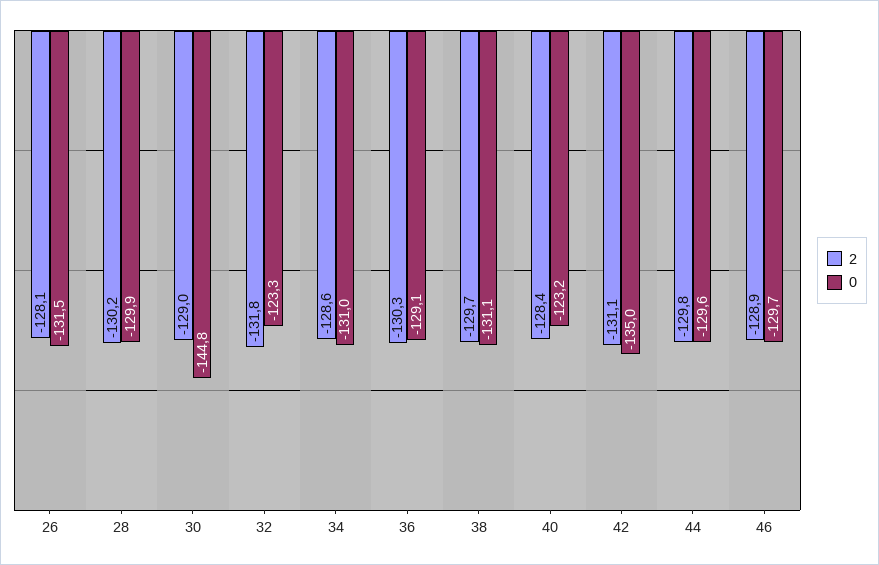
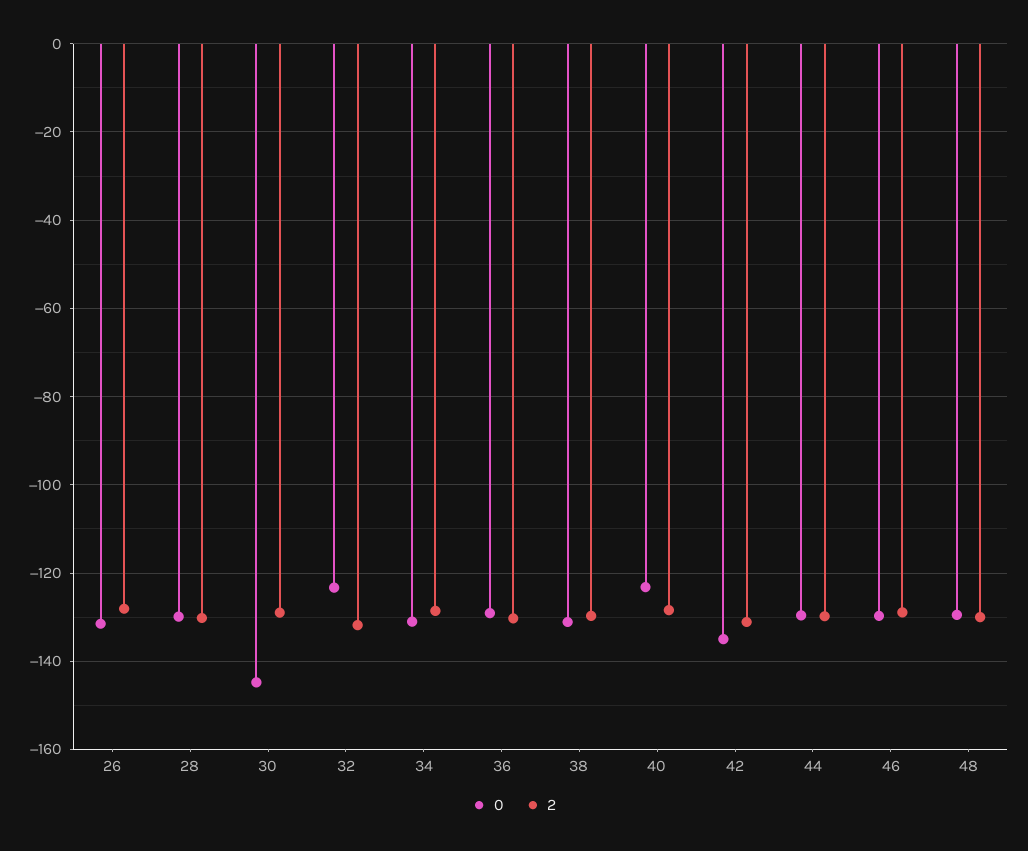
0, 48: none -> -130
2, 48: none -> -130

